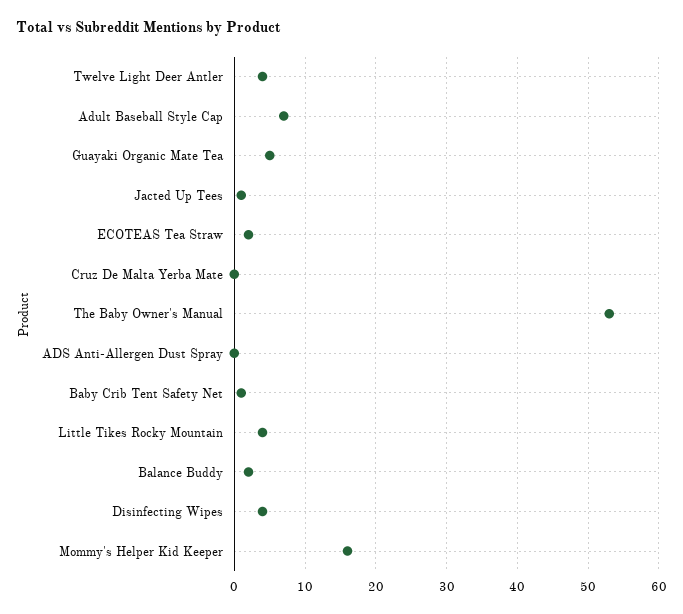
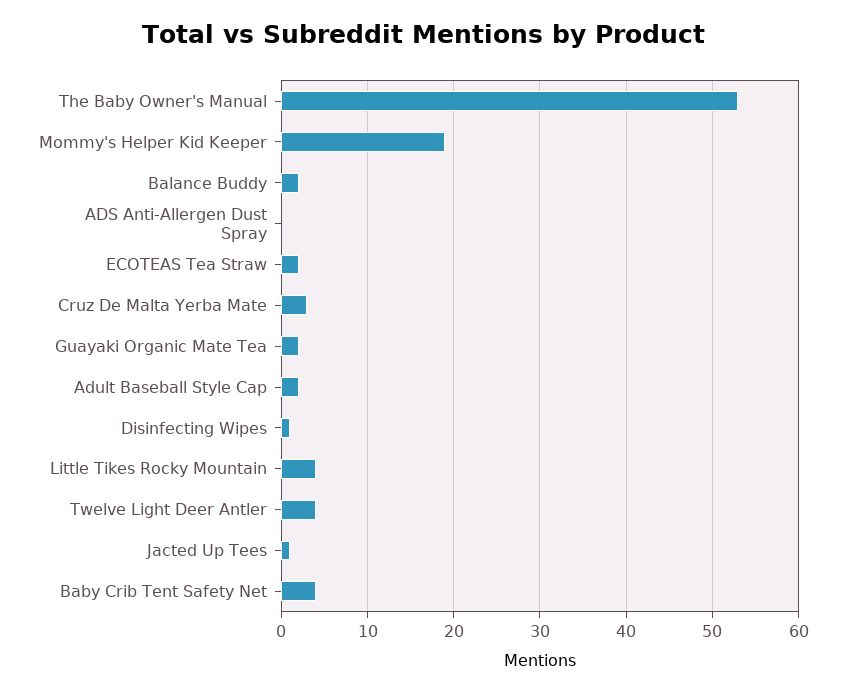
Adult Baseball Style Cap: 7 -> 2
Guayaki Organic Mate Tea: 5 -> 2
Cruz De Malta Yerba Mate: 0 -> 3
Baby Crib Tent Safety Net: 1 -> 4
Disinfecting Wipes: 4 -> 1
Mommy's Helper Kid Keeper: 16 -> 19

